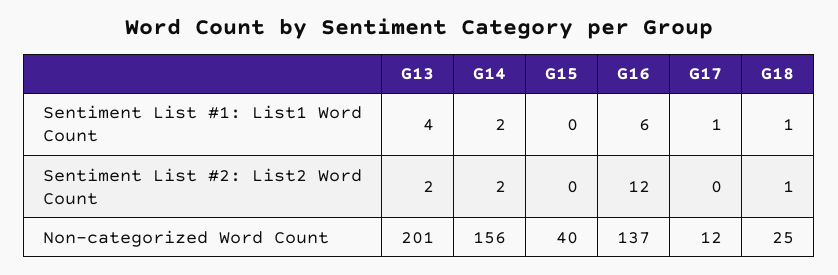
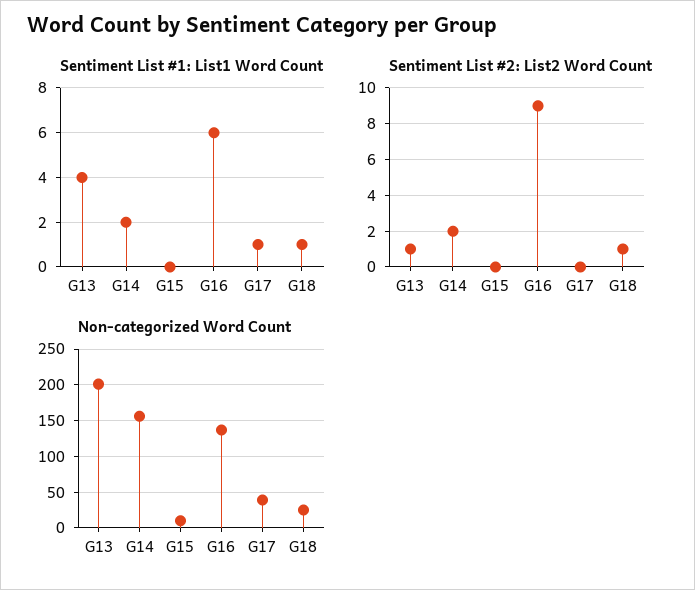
Sentiment List #2: List2 Word Count, G13: 2 -> 1
Sentiment List #2: List2 Word Count, G16: 12 -> 9
Non-categorized Word Count, G15: 40 -> 10
Non-categorized Word Count, G17: 12 -> 40

